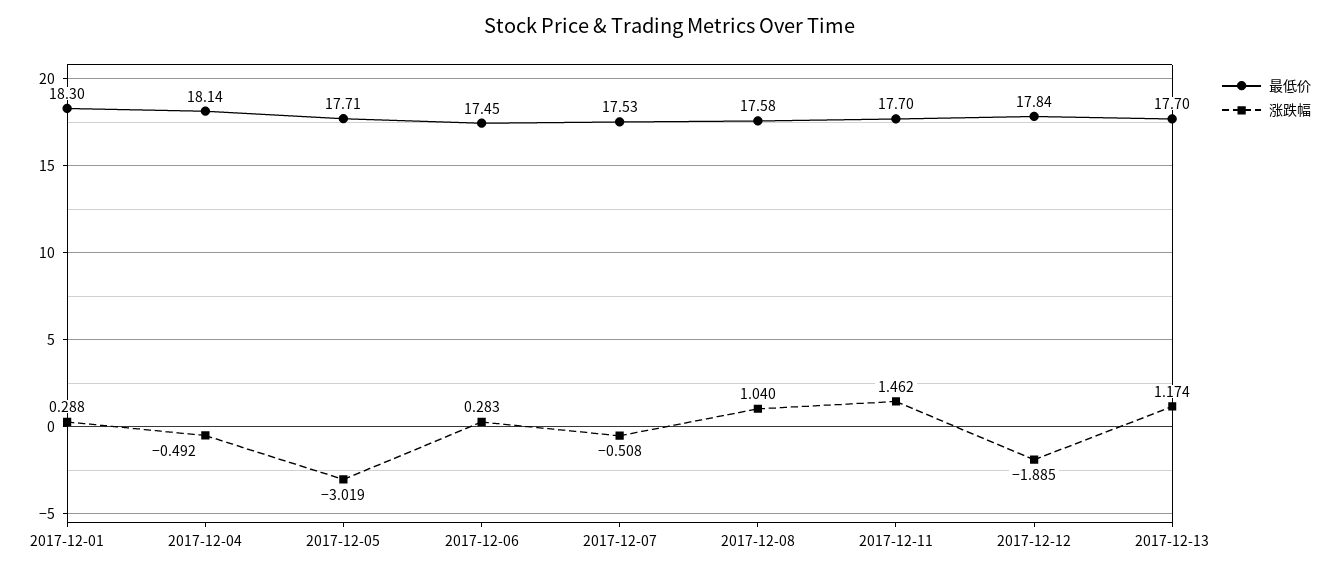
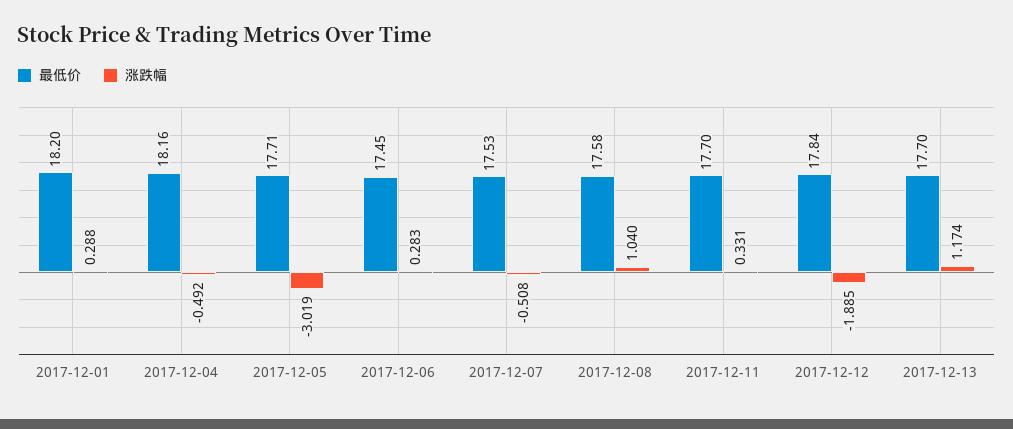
最低价, 2017-12-01: 18.3 -> 18.2
最低价, 2017-12-04: 18.14 -> 18.16
涨跌幅, 2017-12-11: 1.462 -> 0.331

